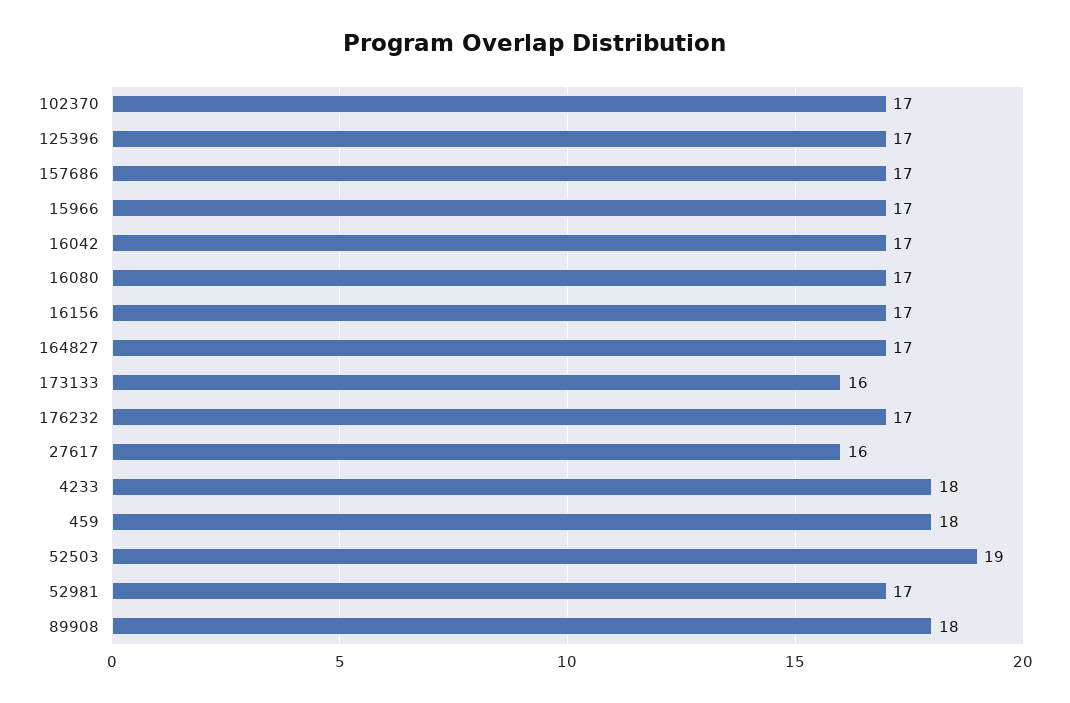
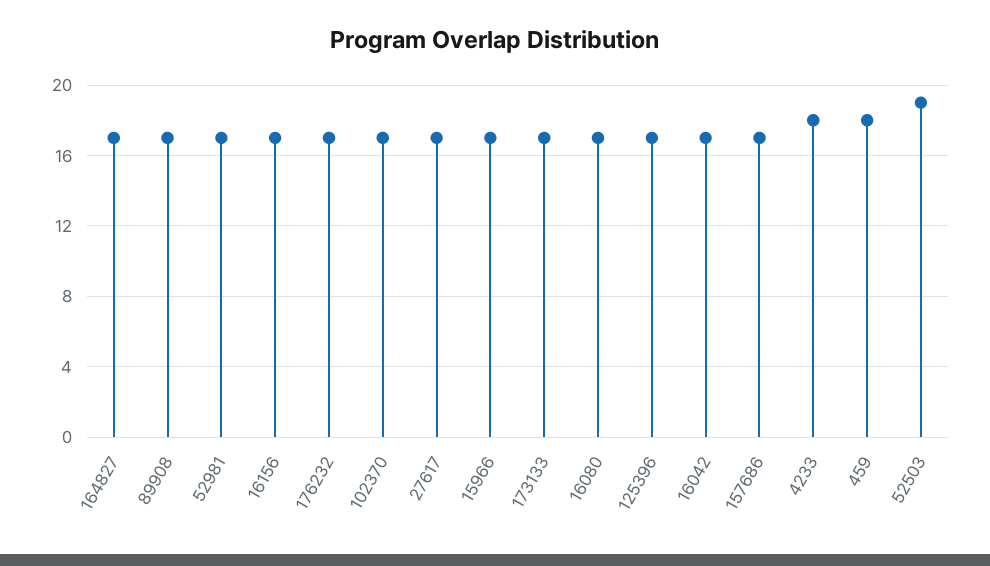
173133: 16 -> 17
27617: 16 -> 17
89908: 18 -> 17

